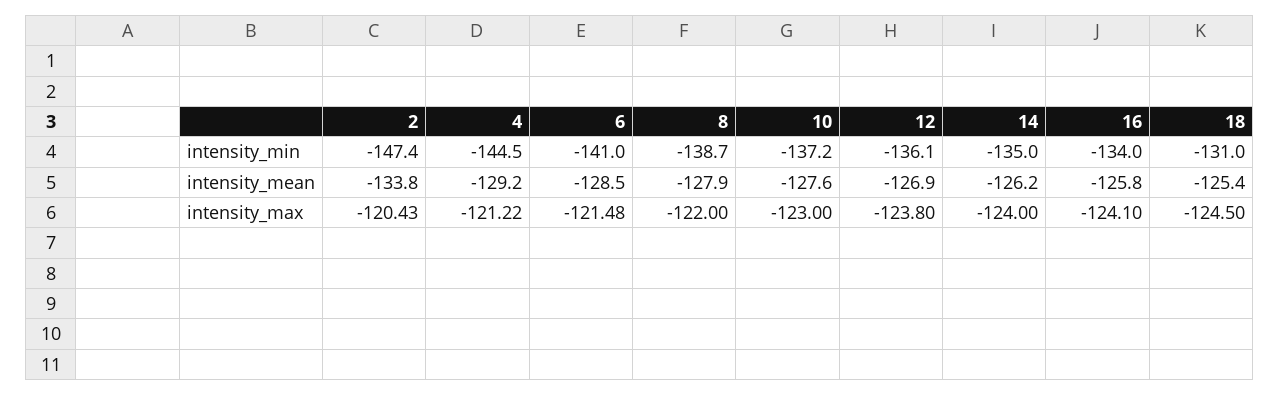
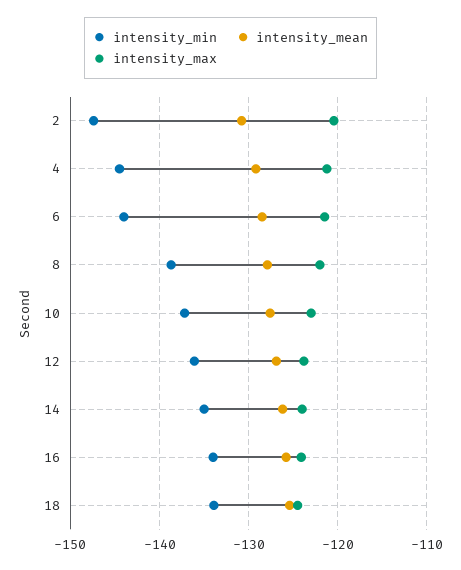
intensity_min, 6: -141 -> -144
intensity_min, 18: -131 -> -134
intensity_mean, 2: -133.8 -> -131

